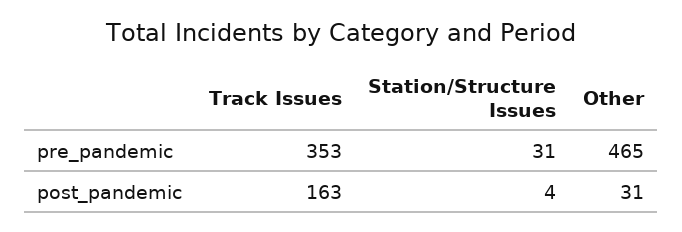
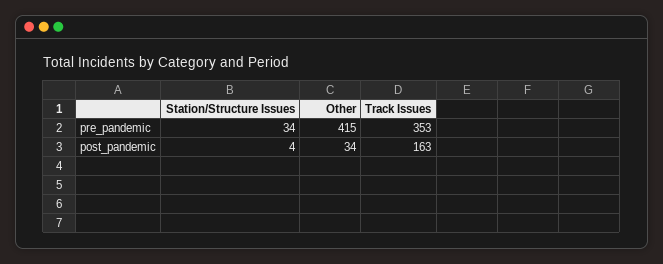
Station/Structure Issues, pre_pandemic: 31 -> 34
Other, pre_pandemic: 465 -> 415
Other, post_pandemic: 31 -> 34

